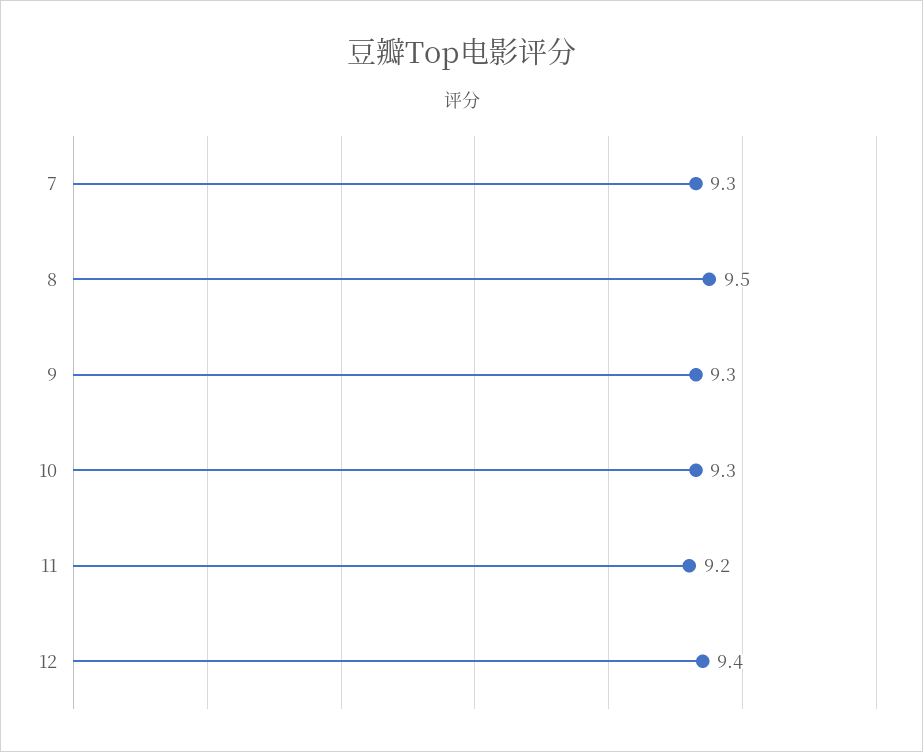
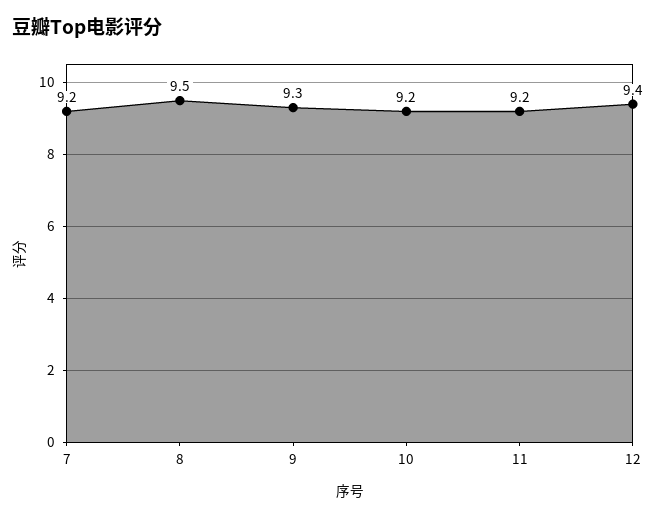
7: 9.3 -> 9.2
10: 9.3 -> 9.2

